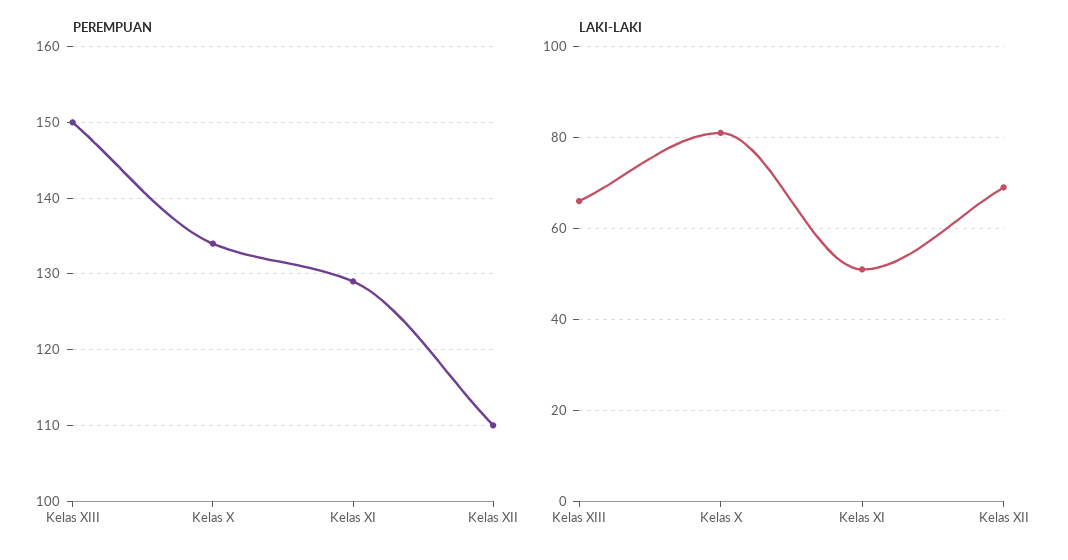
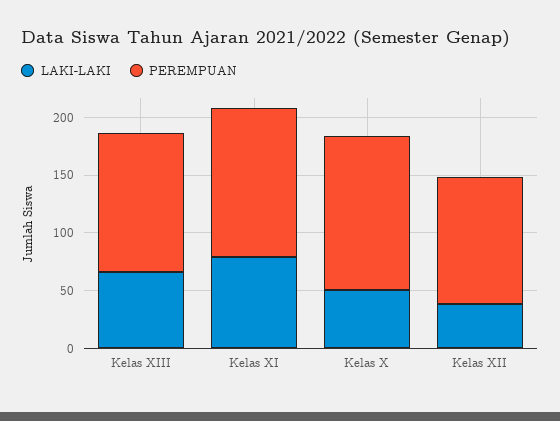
PEREMPUAN, Kelas XIII: 150 -> 120
LAKI-LAKI, Kelas X: 80 -> 50
LAKI-LAKI, Kelas XI: 50 -> 80
LAKI-LAKI, Kelas XII: 70 -> 40

